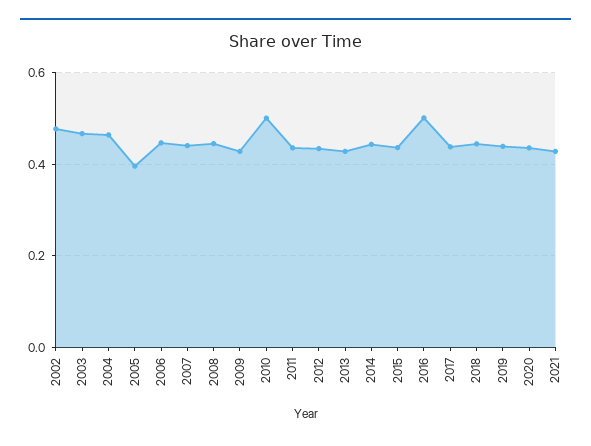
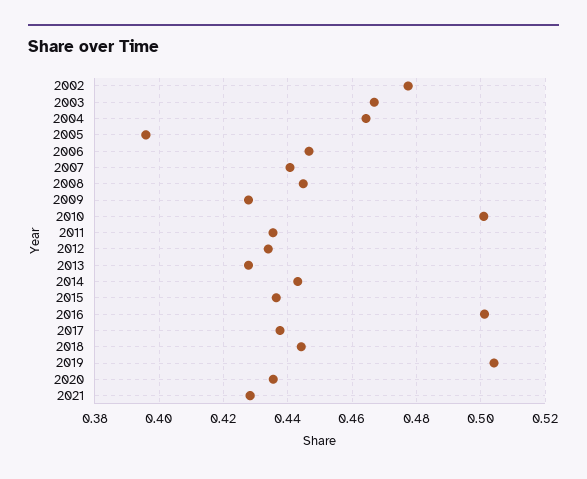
2019: 0.44 -> 0.504

